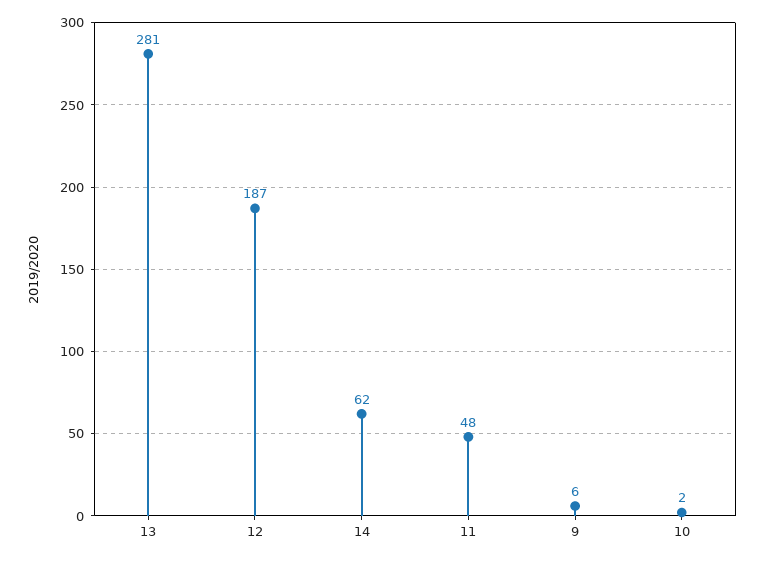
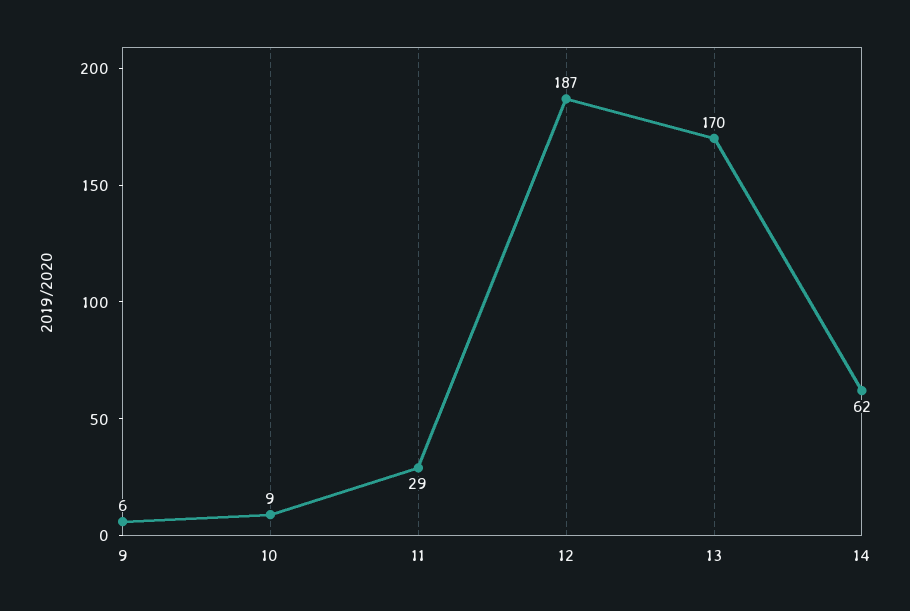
13: 281 -> 170
11: 48 -> 29
10: 2 -> 9

